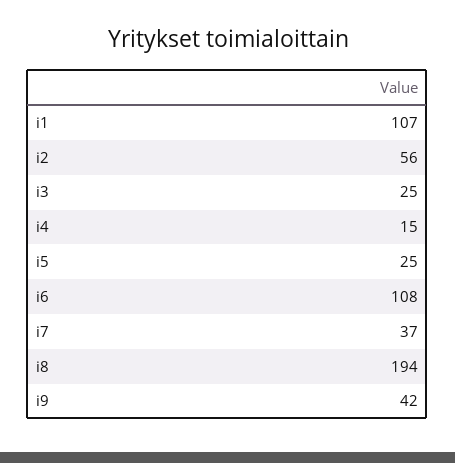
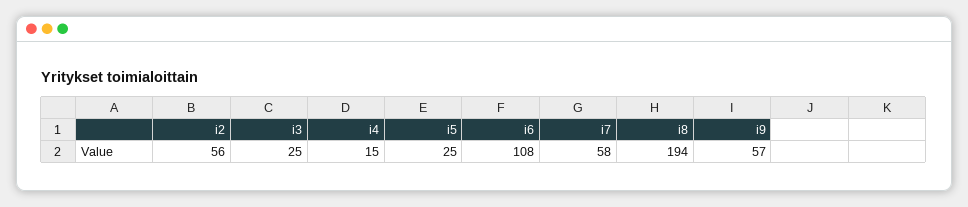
i1: 107 -> none
i7: 37 -> 58
i9: 42 -> 57

